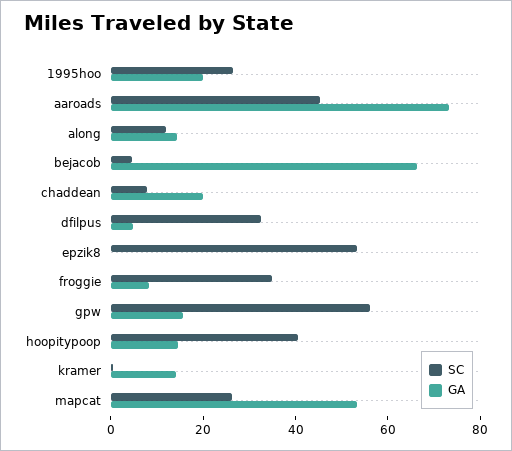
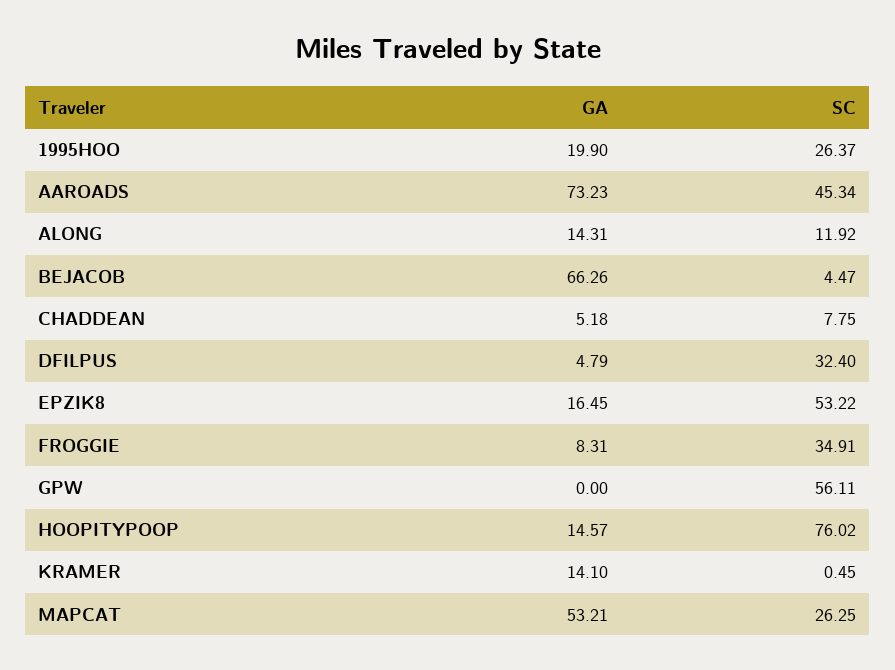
GA, chaddean: 20 -> 5.18
GA, epzik8: 0 -> 16.45
GA, gpw: 15 -> 0
SC, hoopitypoop: 40 -> 76.02

